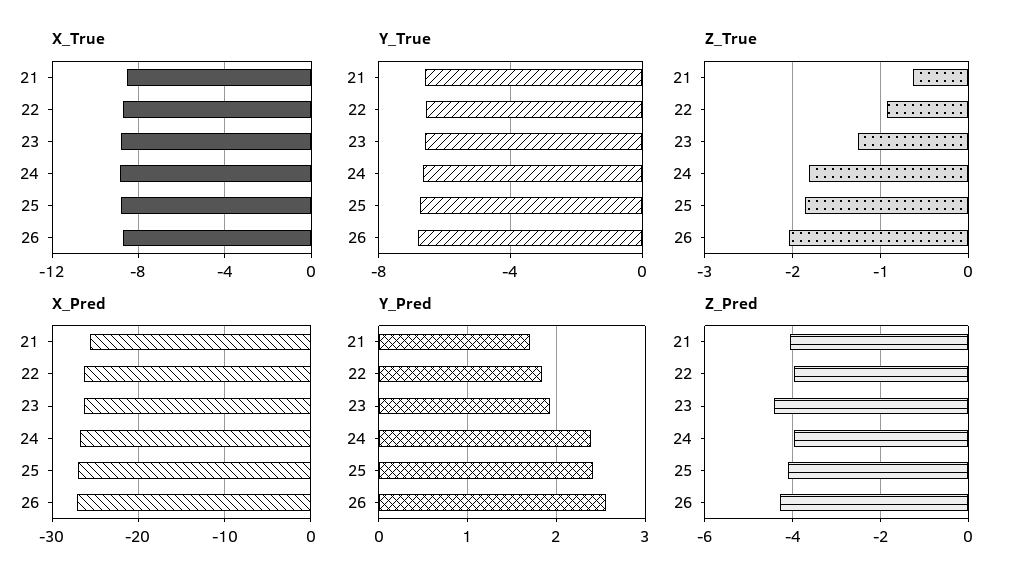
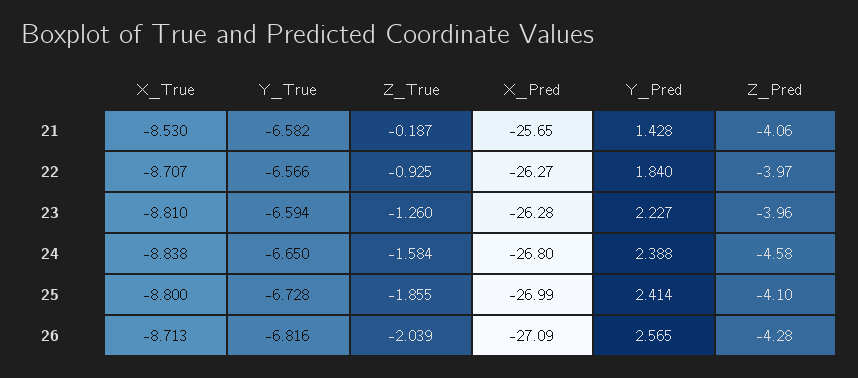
Z_True, 21: -0.6 -> -0.187
Z_True, 24: -1.8 -> -1.584
Y_Pred, 21: 1.7 -> 1.428
Y_Pred, 23: 1.9 -> 2.227
Z_Pred, 23: -4.4 -> -3.96
Z_Pred, 24: -4 -> -4.58

